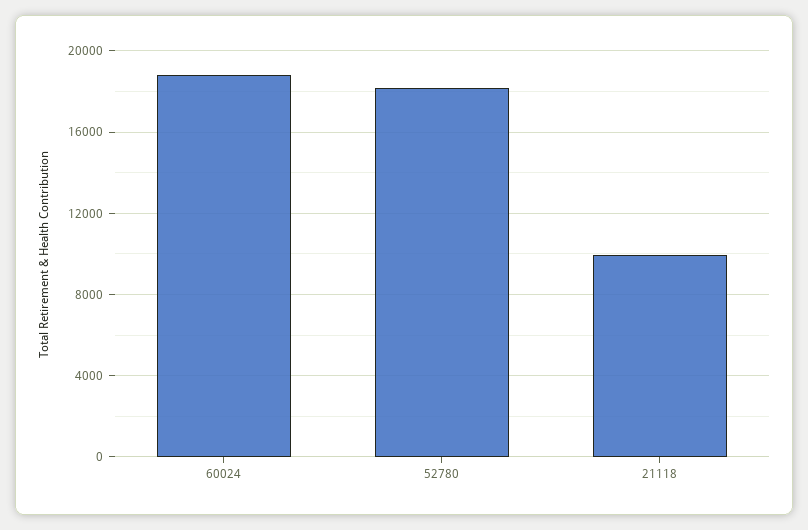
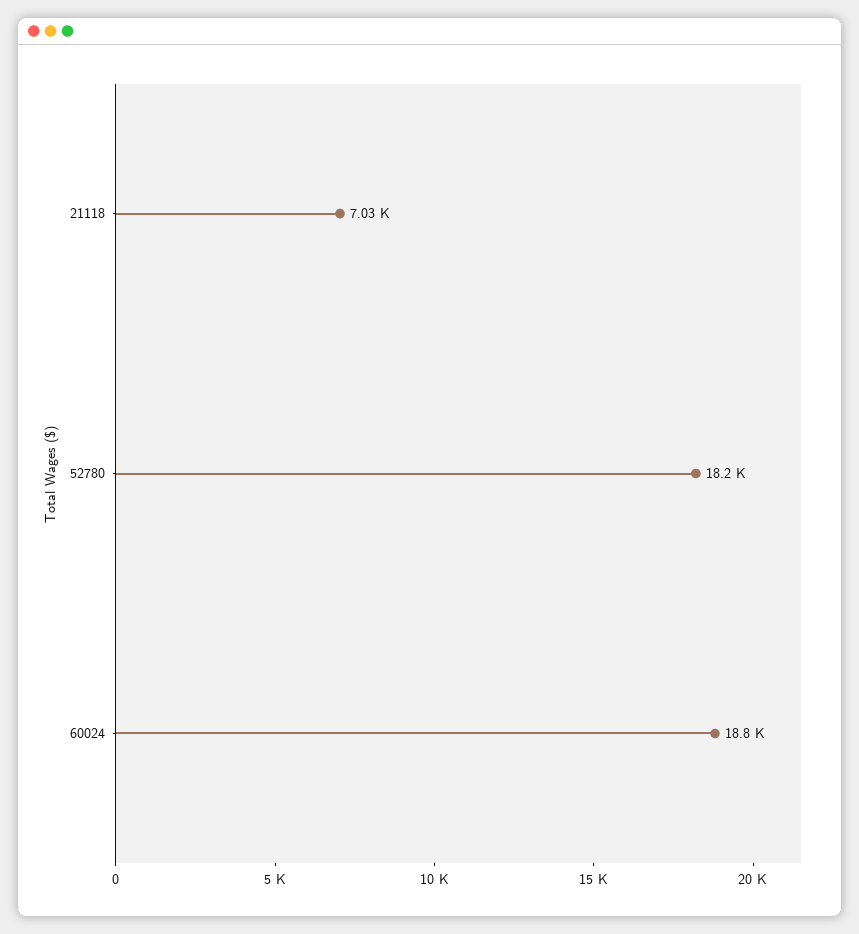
21118: 10000 -> 7030

